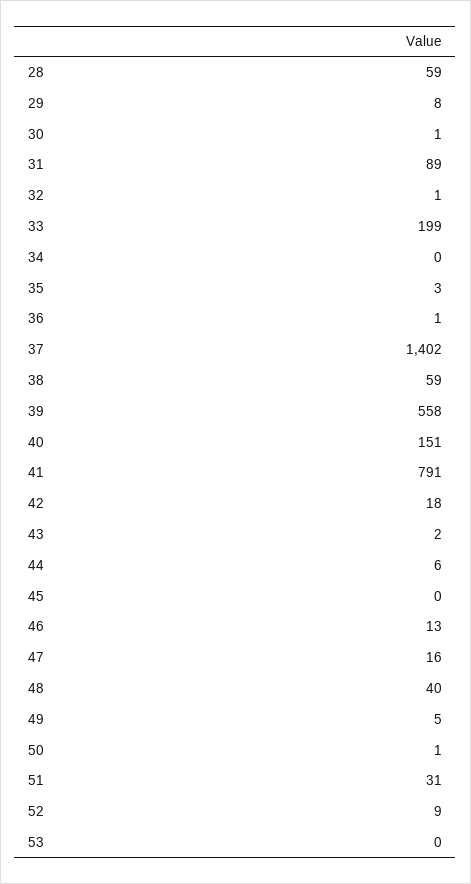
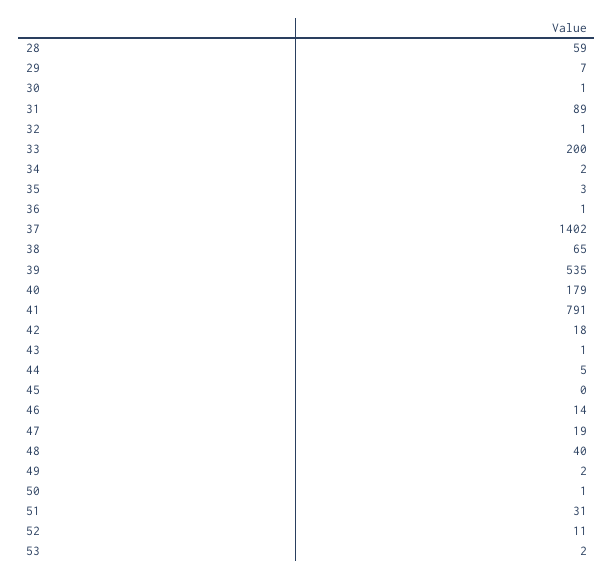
29: 8 -> 7
33: 199 -> 200
34: 0 -> 2
38: 59 -> 65
39: 558 -> 535
40: 151 -> 179
43: 2 -> 1
44: 6 -> 5
46: 13 -> 14
47: 16 -> 19
49: 5 -> 2
52: 9 -> 11
53: 0 -> 2

